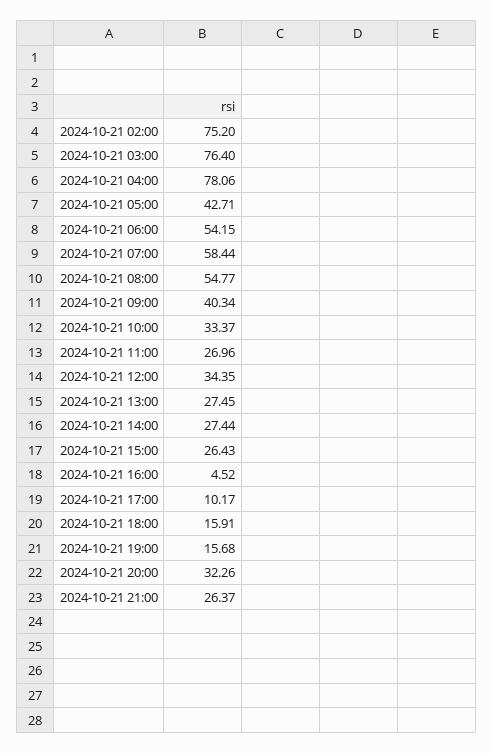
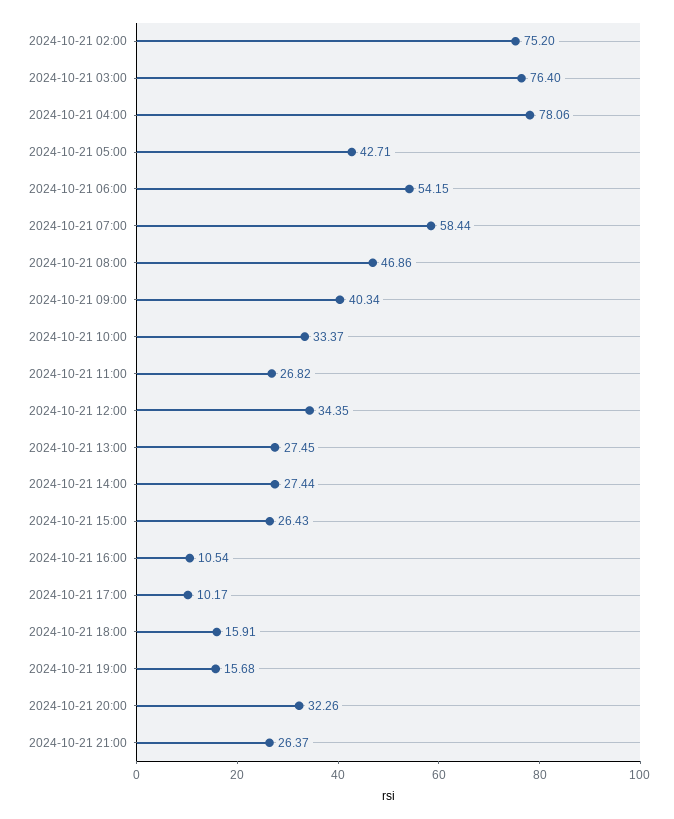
2024-10-21 08:00: 54.77 -> 46.86
2024-10-21 11:00: 26.96 -> 26.82
2024-10-21 16:00: 4.52 -> 10.54

